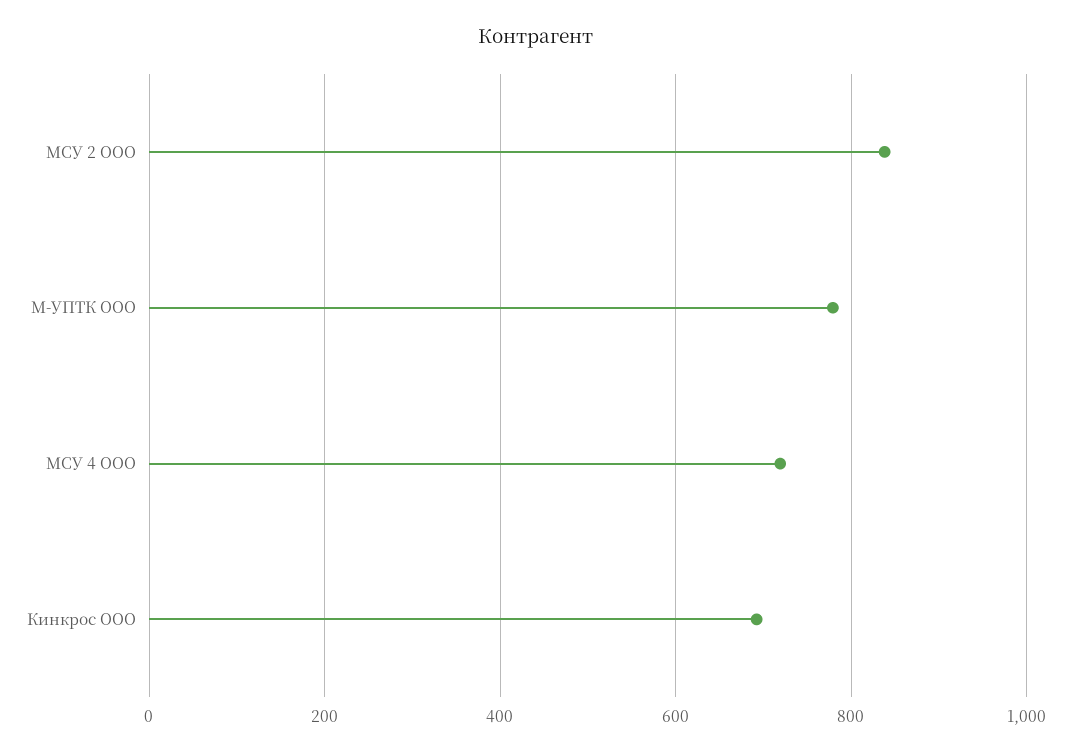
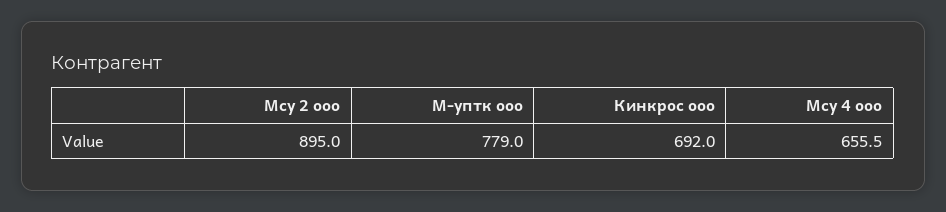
МСУ 2 ООО: 840 -> 895
МСУ 4 ООО: 720 -> 655.5

